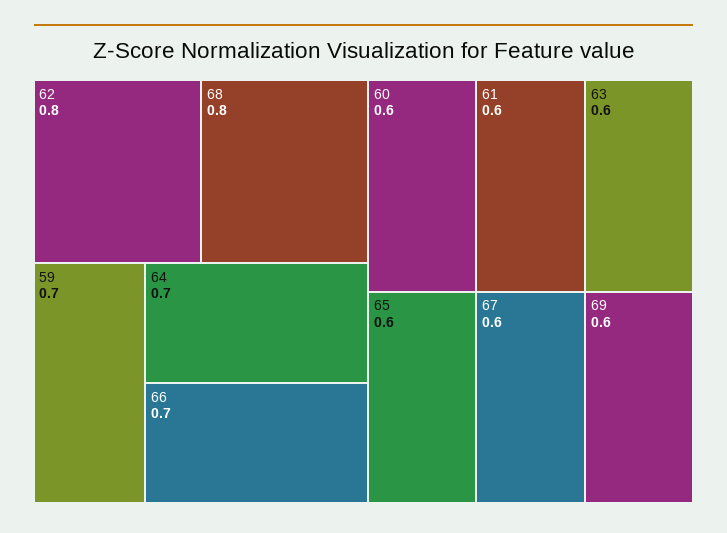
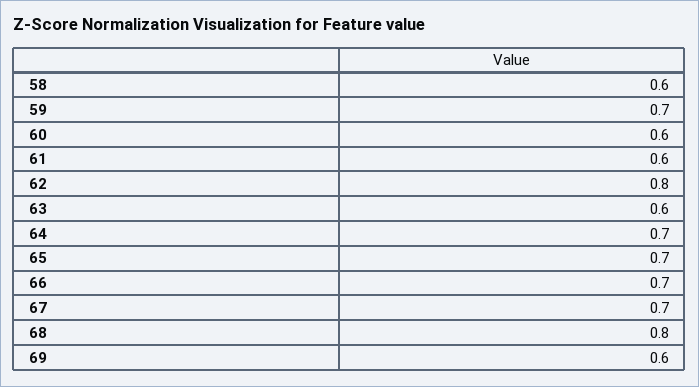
65: 0.6 -> 0.7
67: 0.6 -> 0.7
58: none -> 0.6

